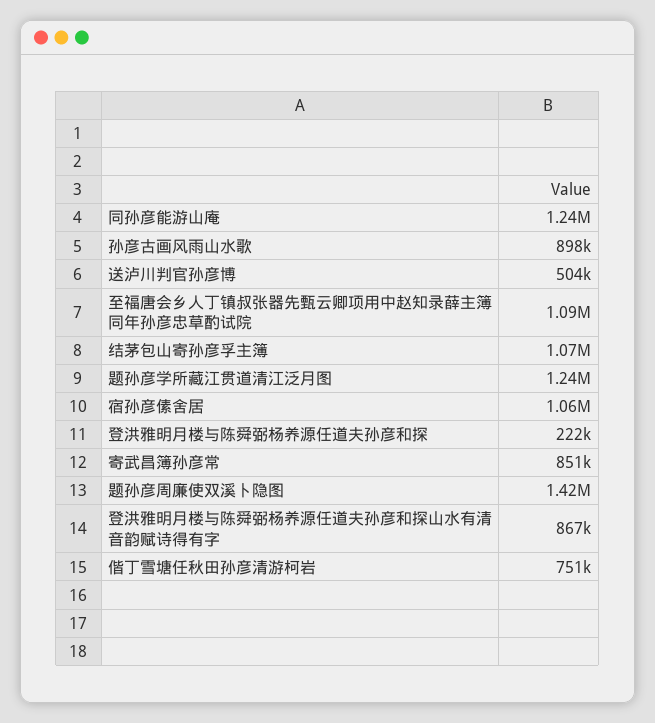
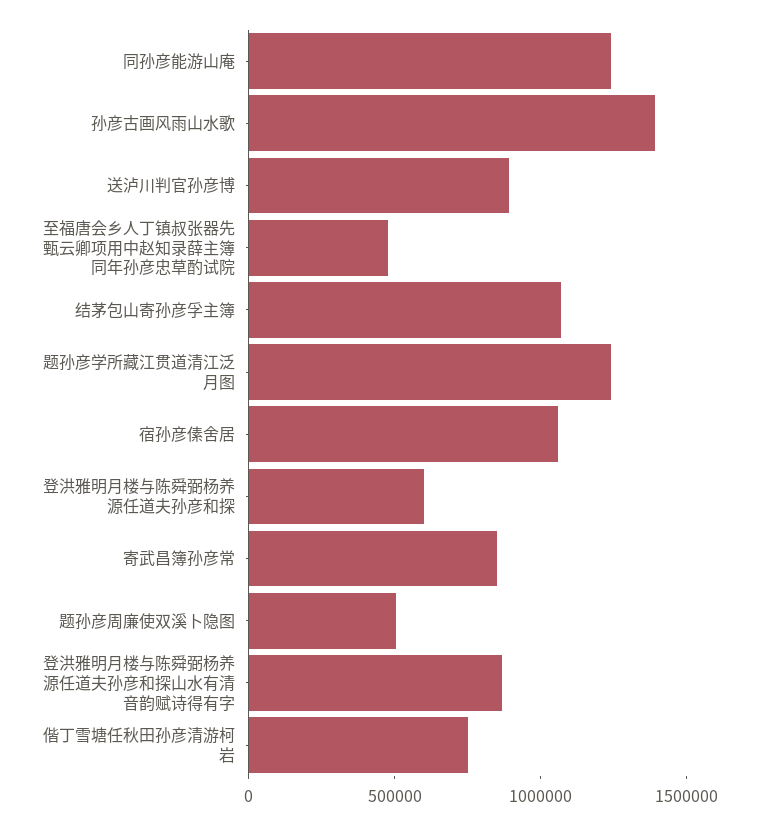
孙彦古画风雨山水歌: 898000 -> 1400000
送泸川判官孙彦博: 504000 -> 900000
至福唐会乡人丁镇叔张器先甄云卿项用中赵知录薛主簿同年孙彦忠草酌试院: 1090000 -> 500000
登洪雅明月楼与陈舜弼杨养源任道夫孙彦和探: 222000 -> 600000
题孙彦周廉使双溪卜隐图: 1420000 -> 500000

